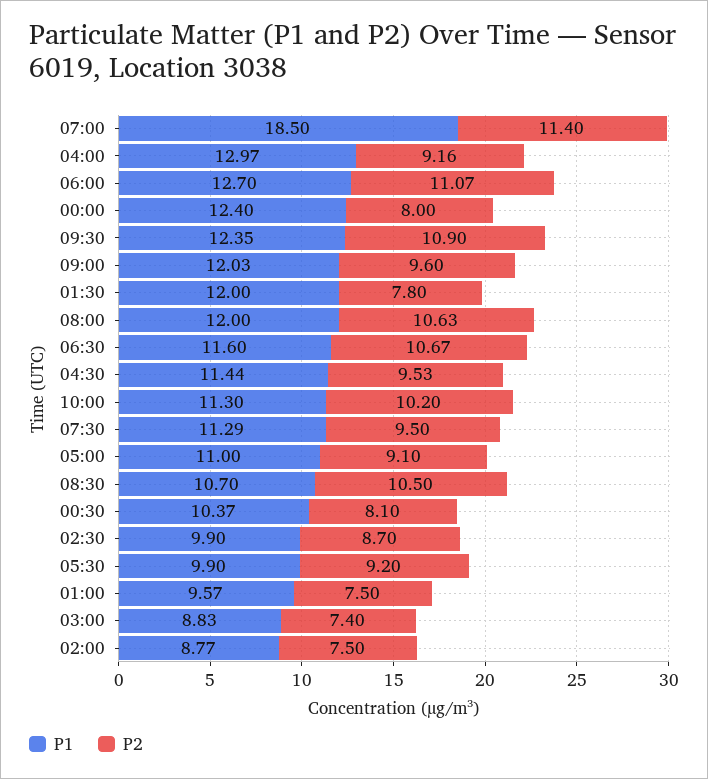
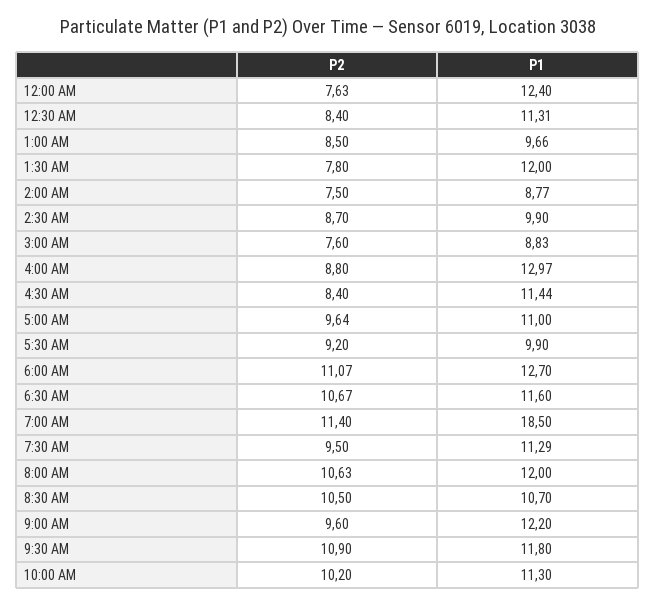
P2, 04:00: 9.16 -> 8.8
P2, 00:00: 8 -> 7.63
P1, 09:30: 12.35 -> 11.8
P1, 09:00: 12.03 -> 12.2
P2, 04:30: 9.53 -> 8.4
P2, 05:00: 9.1 -> 9.64
P1, 00:30: 10.37 -> 11.31
P2, 00:30: 8.1 -> 8.4
P1, 01:00: 9.57 -> 9.66
P2, 01:00: 7.5 -> 8.5
P2, 03:00: 7.4 -> 7.6

